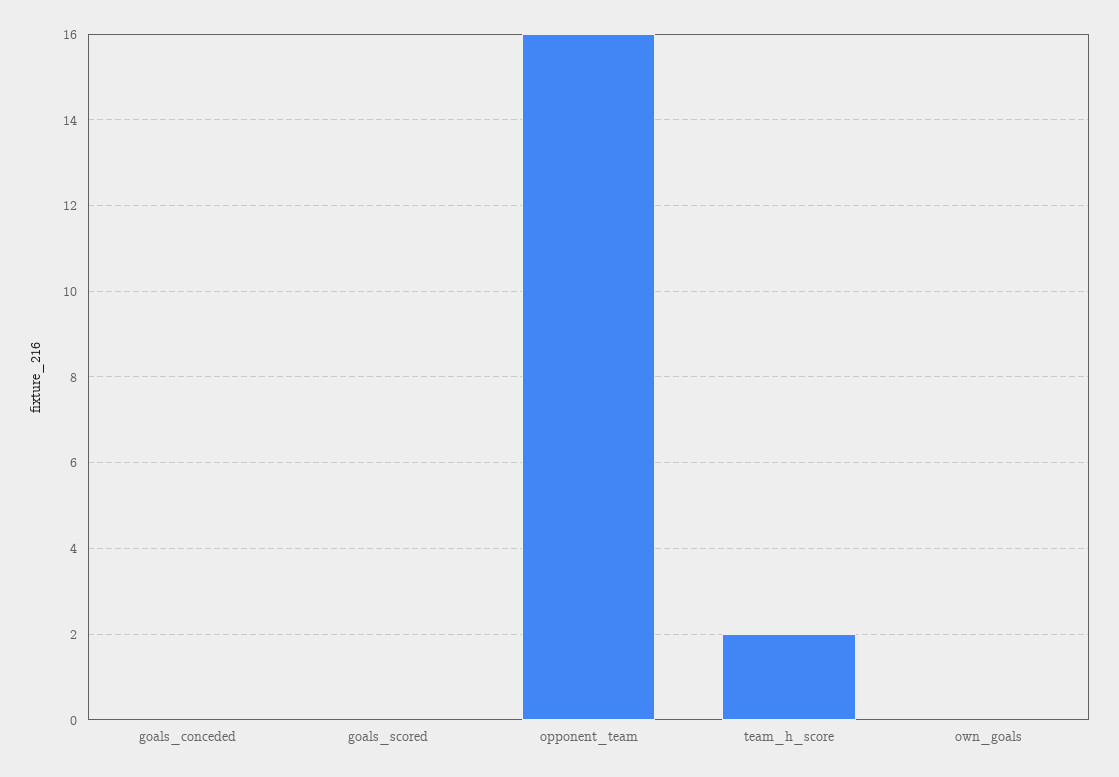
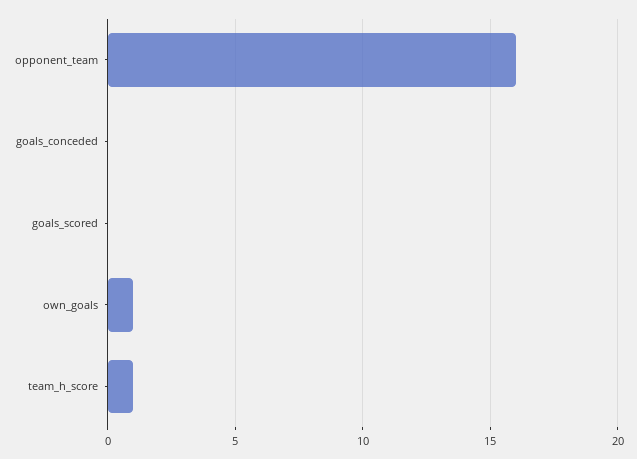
team_h_score: 2 -> 1
own_goals: 0 -> 1

